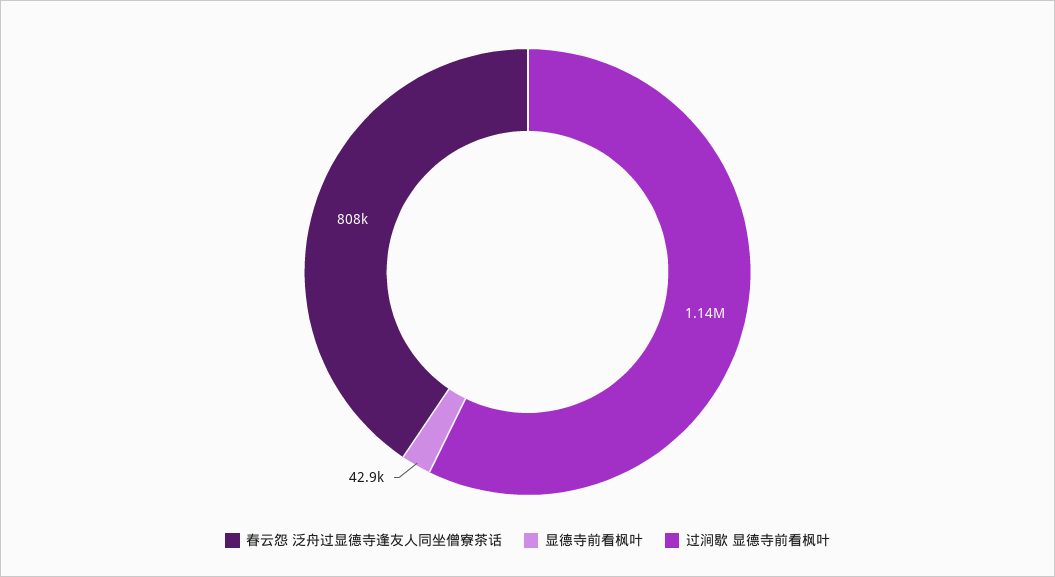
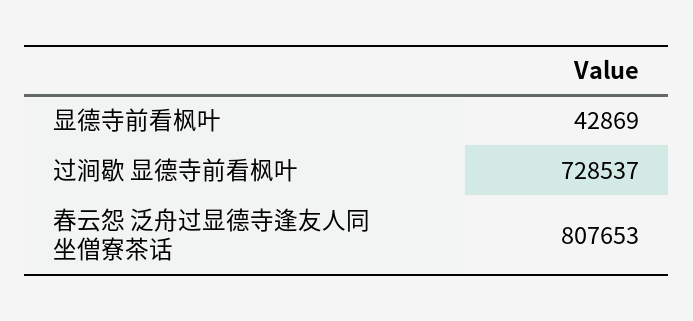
过涧歇 显德寺前看枫叶: 1140000 -> 728537

